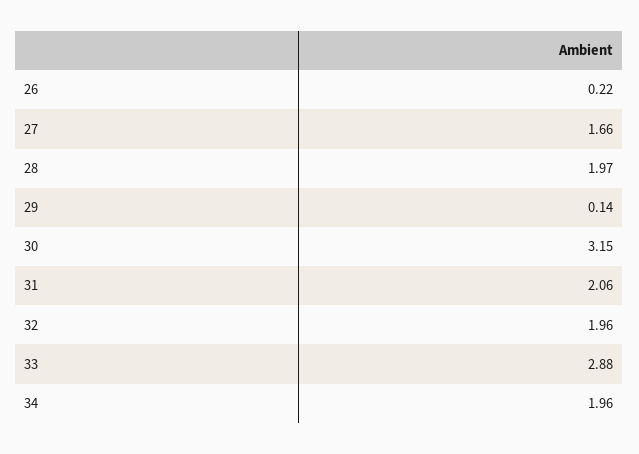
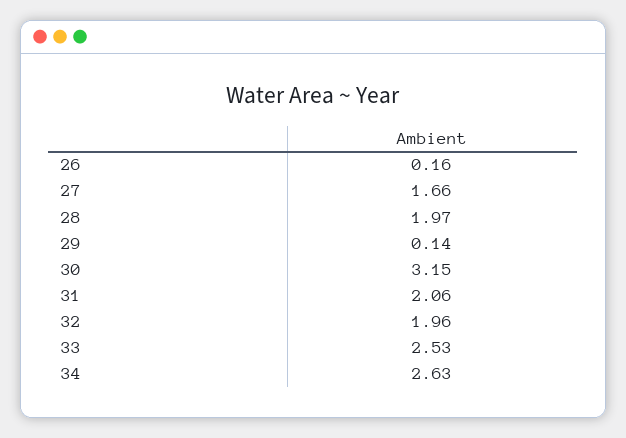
26: 0.22 -> 0.16
33: 2.88 -> 2.53
34: 1.96 -> 2.63

